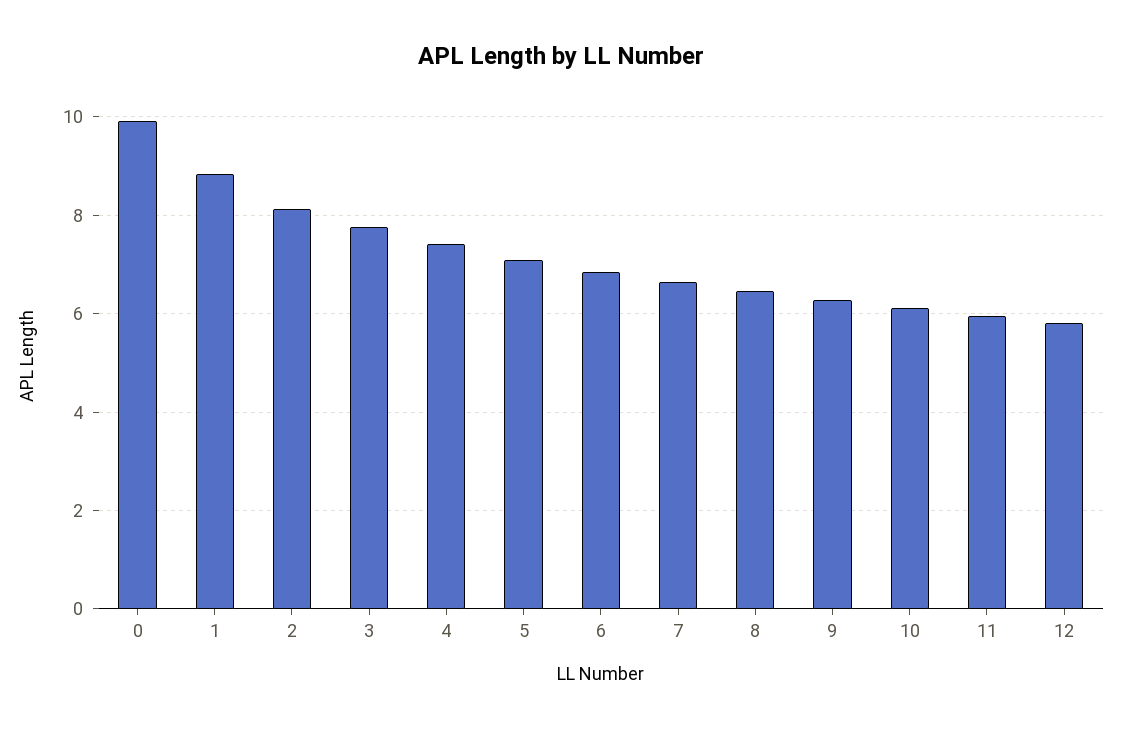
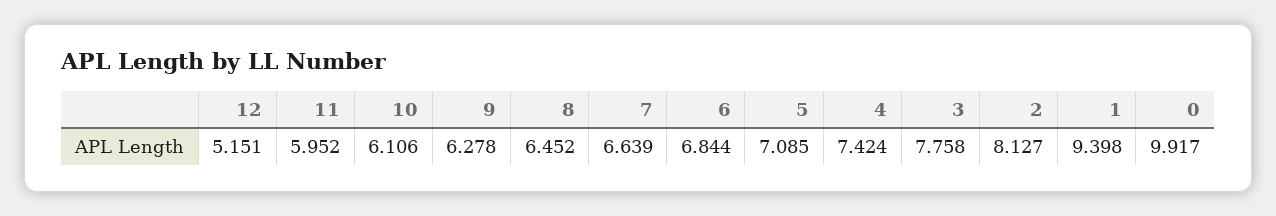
1: 8.8 -> 9.398
12: 5.8 -> 5.151

